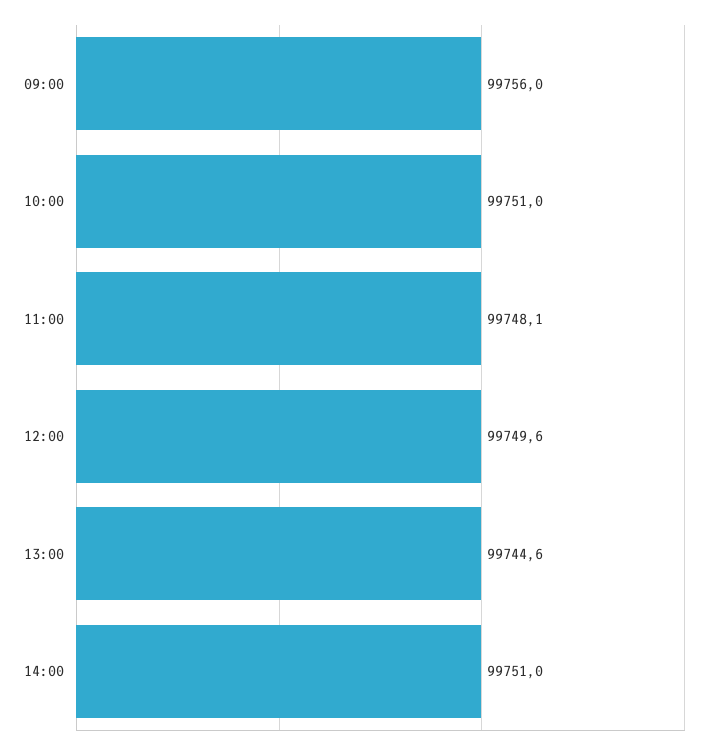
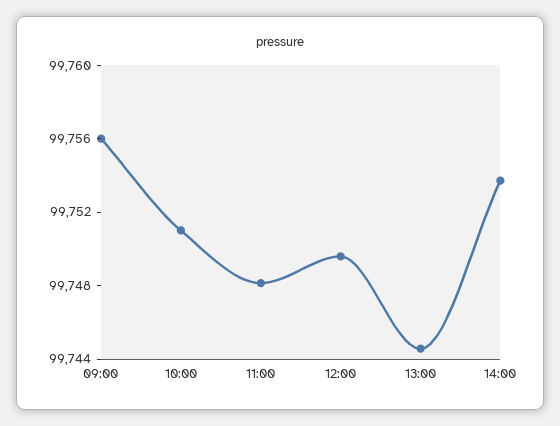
14:00: 99751 -> 99754

